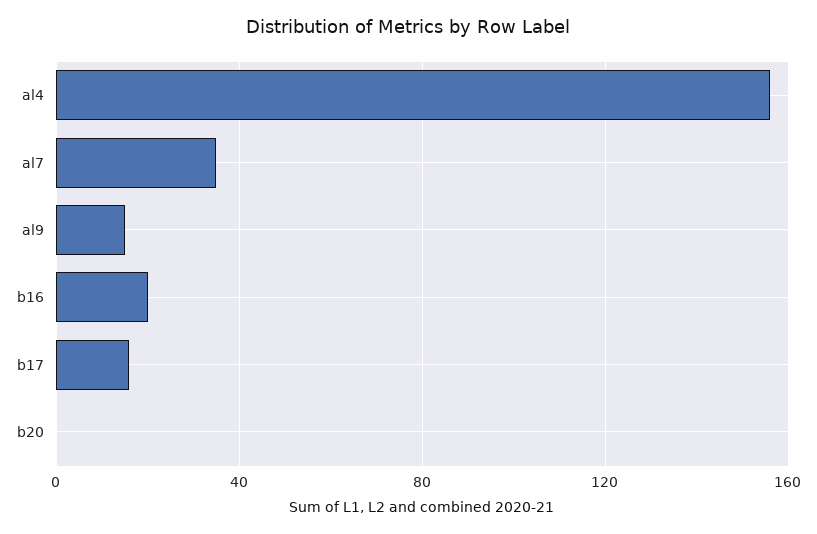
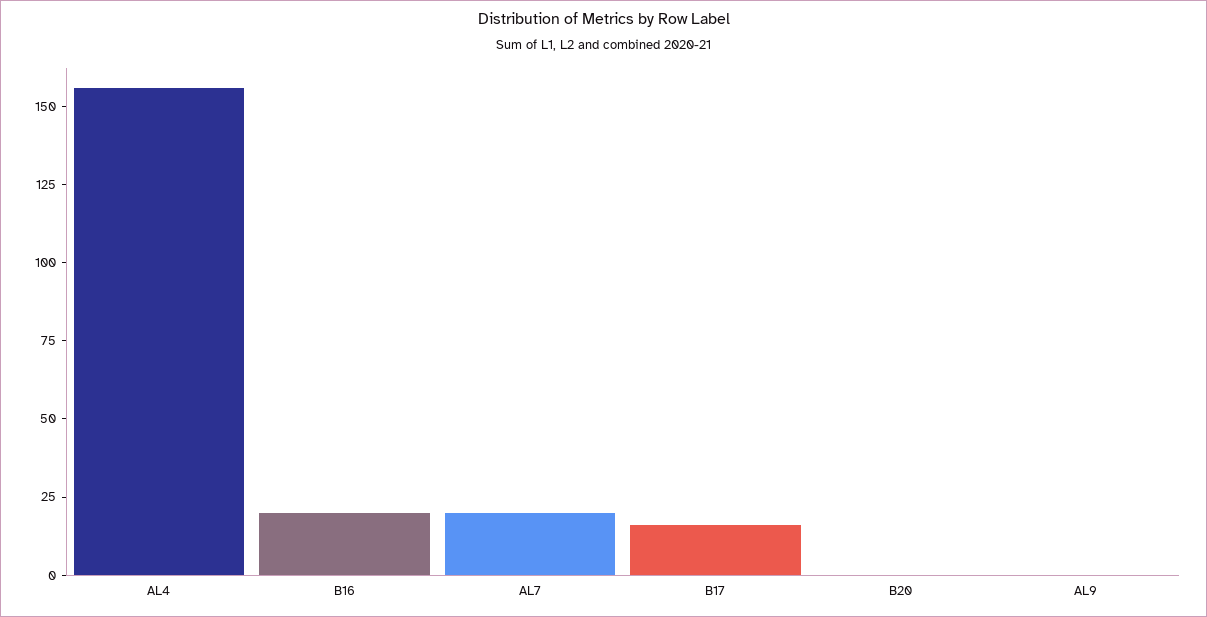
al7: 35 -> 20
al9: 15 -> 0

